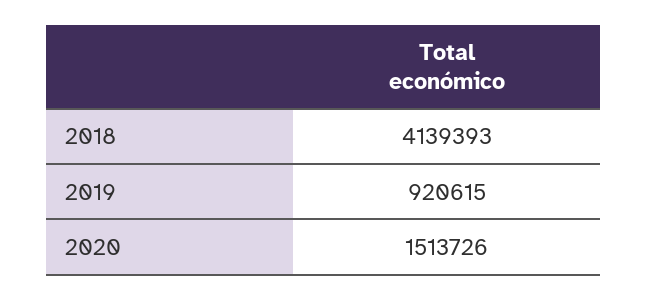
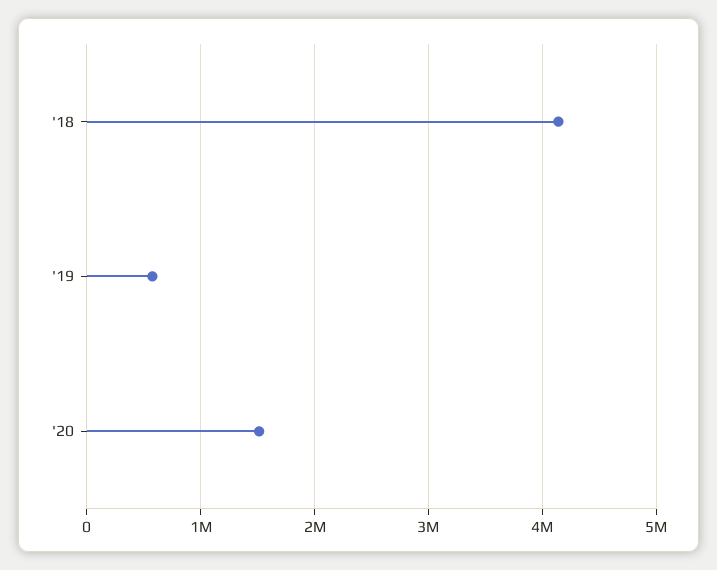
2019: 920615 -> 600000

